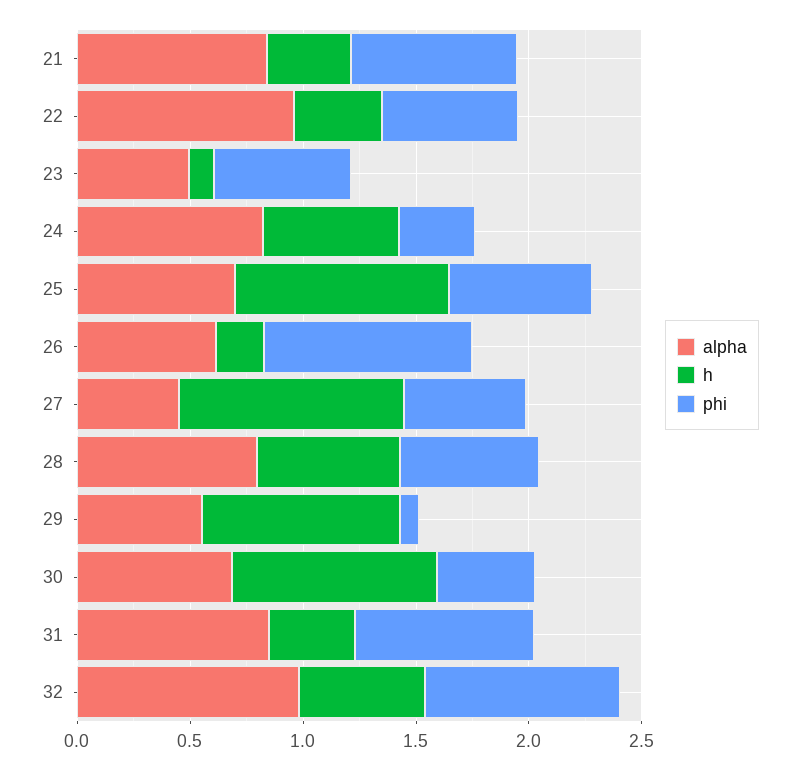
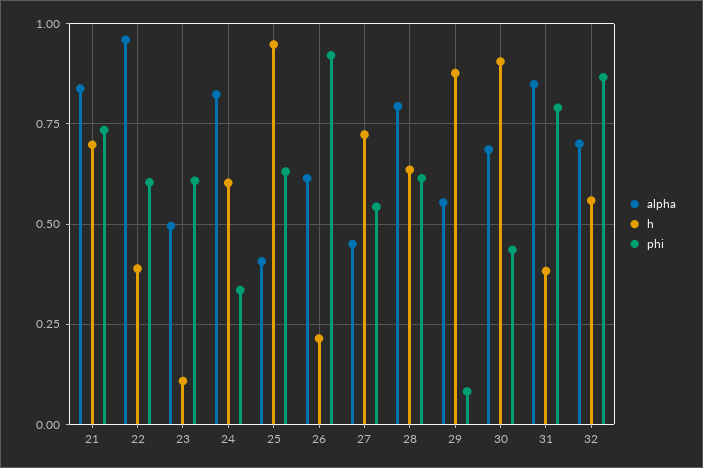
h, 21: 0.4 -> 0.7
alpha, 25: 0.7 -> 0.4
h, 27: 1 -> 0.725
alpha, 32: 1 -> 0.7

